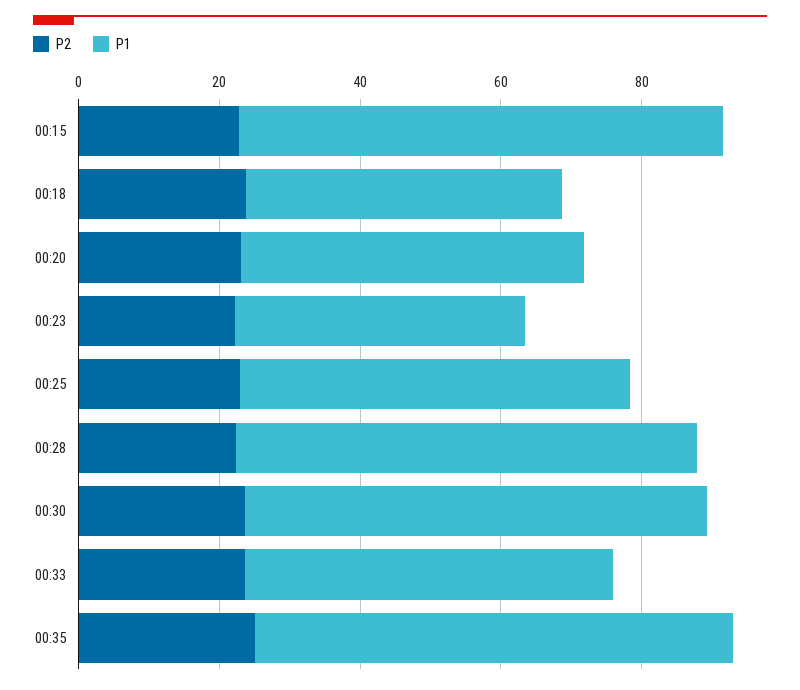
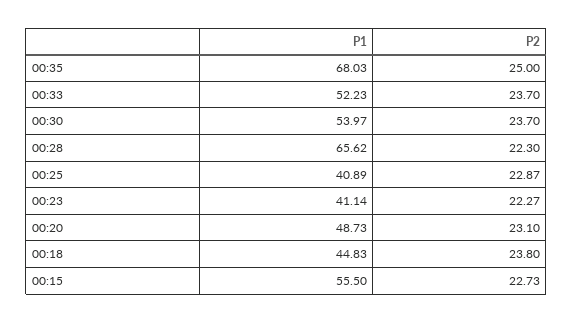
P1, 00:15: 70 -> 55.5
P1, 00:25: 55 -> 40.89
P1, 00:30: 65 -> 53.97

